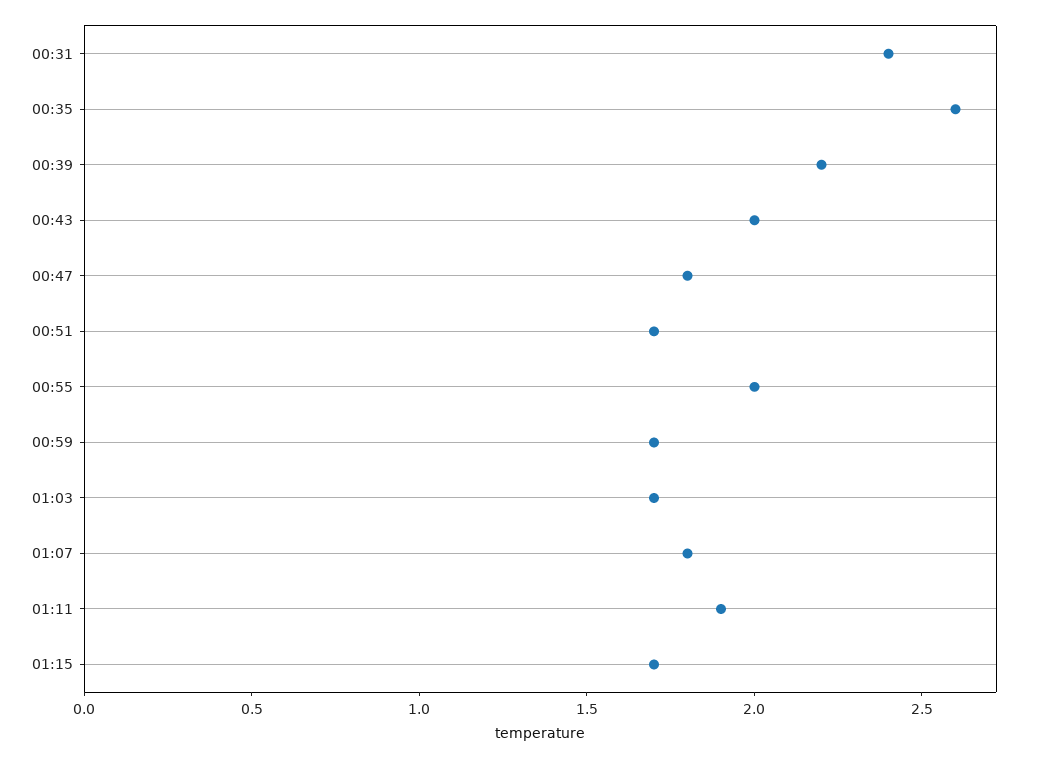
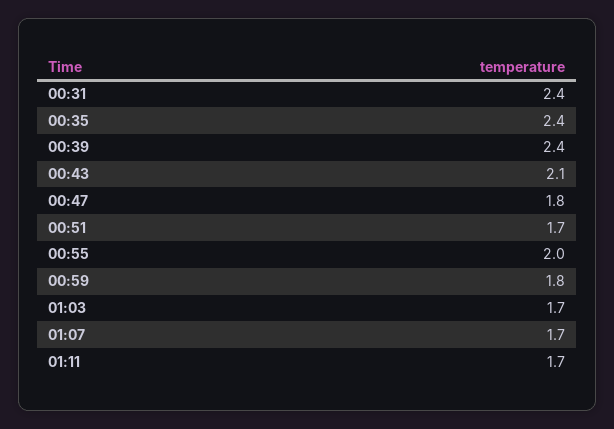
00:35: 2.6 -> 2.4
00:39: 2.2 -> 2.4
00:43: 2 -> 2.1
00:59: 1.7 -> 1.8
01:07: 1.8 -> 1.7
01:11: 1.9 -> 1.7
01:15: 1.7 -> none

